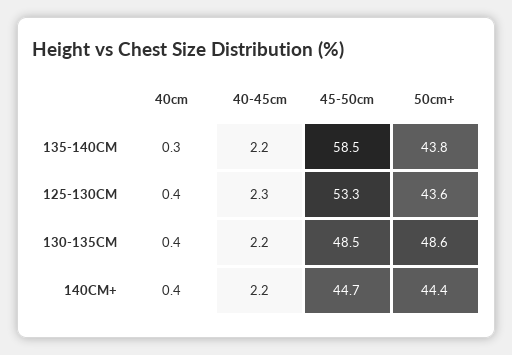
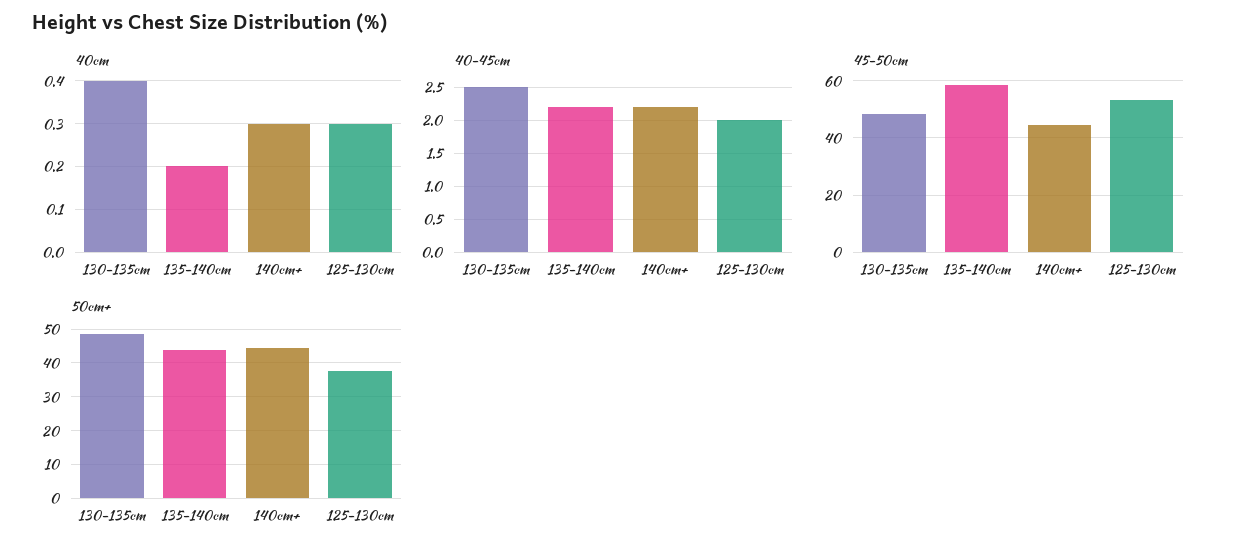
40cm, 135-140CM: 0.3 -> 0.2
40cm, 125-130CM: 0.4 -> 0.3
40-45cm, 125-130CM: 2.3 -> 2
50cm+, 125-130CM: 43.6 -> 38
40-45cm, 130-135CM: 2.2 -> 2.5
40cm, 140CM+: 0.4 -> 0.3

